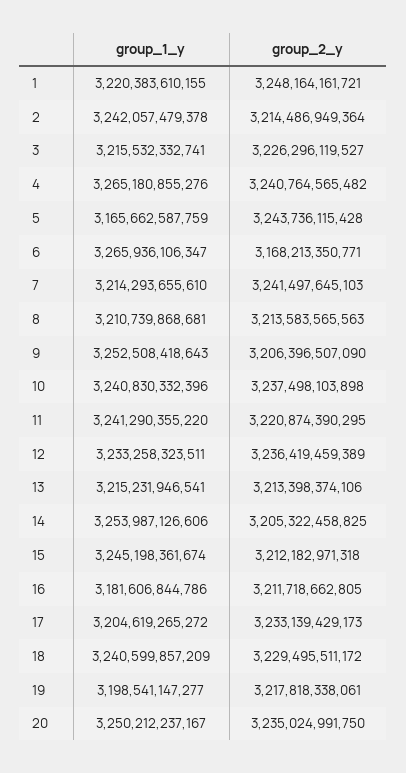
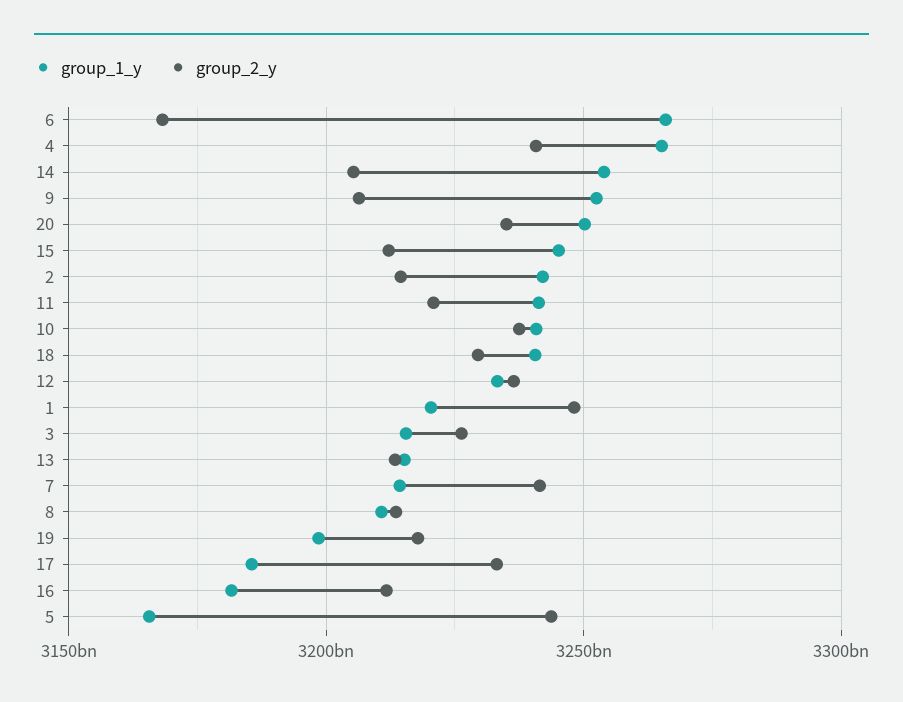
group_1_y, 17: 3204619265272 -> 3185000000000

